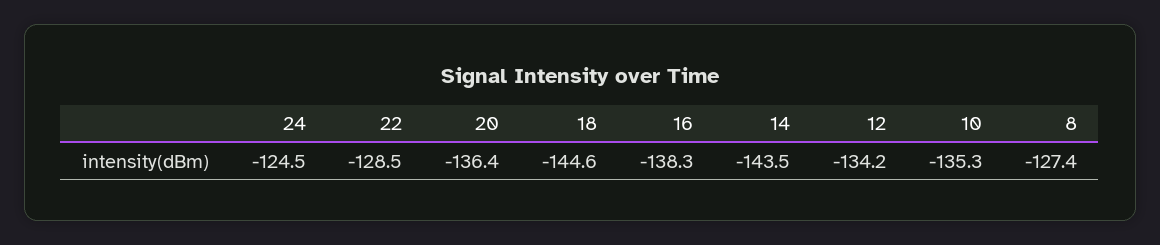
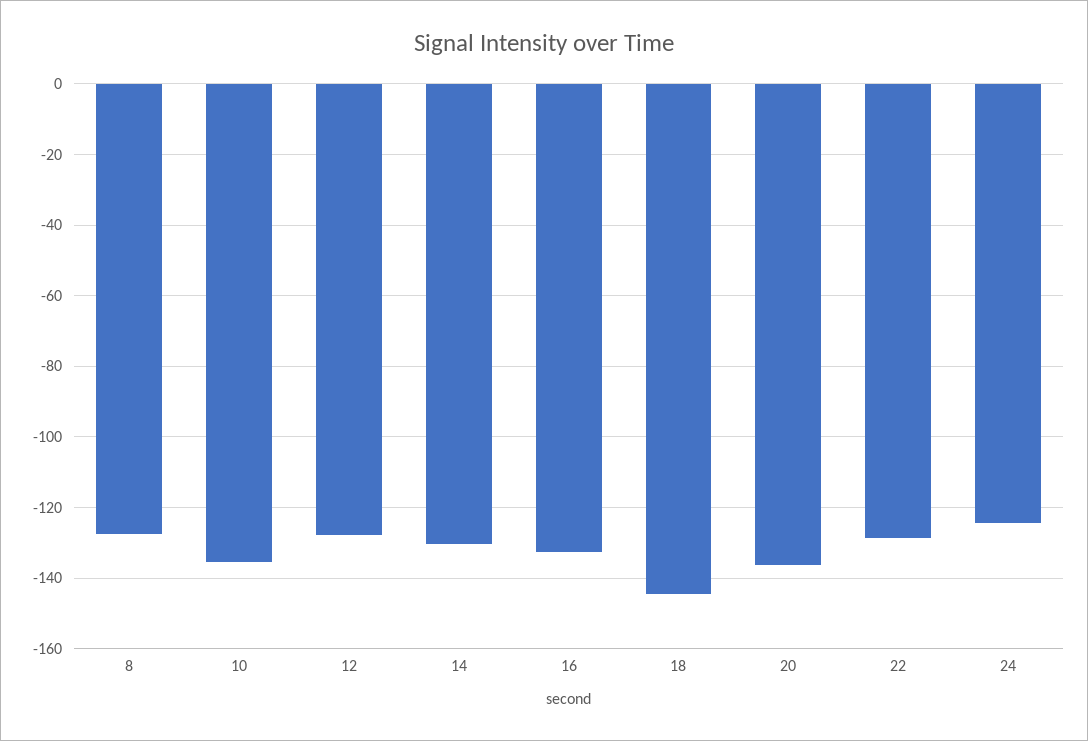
16: -138.3 -> -132
14: -143.5 -> -130
12: -134.2 -> -128

